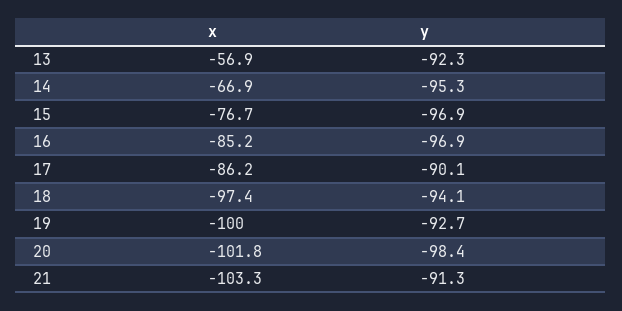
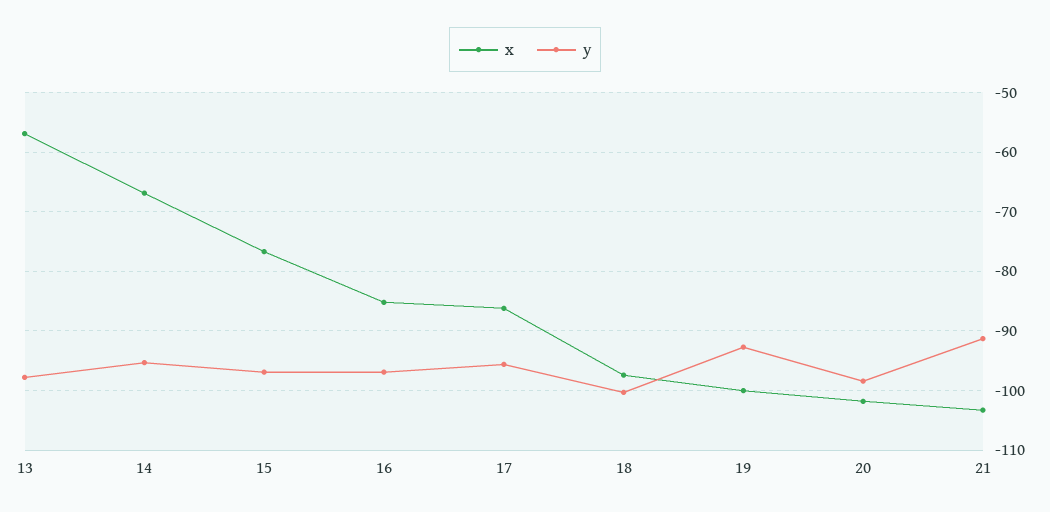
y, 13: -92.3 -> -98
y, 17: -90.1 -> -96
y, 18: -94.1 -> -100

